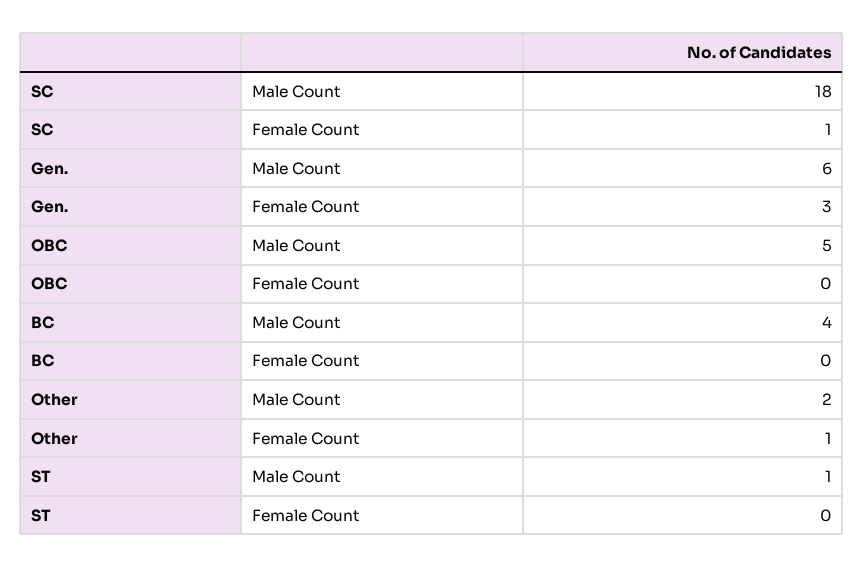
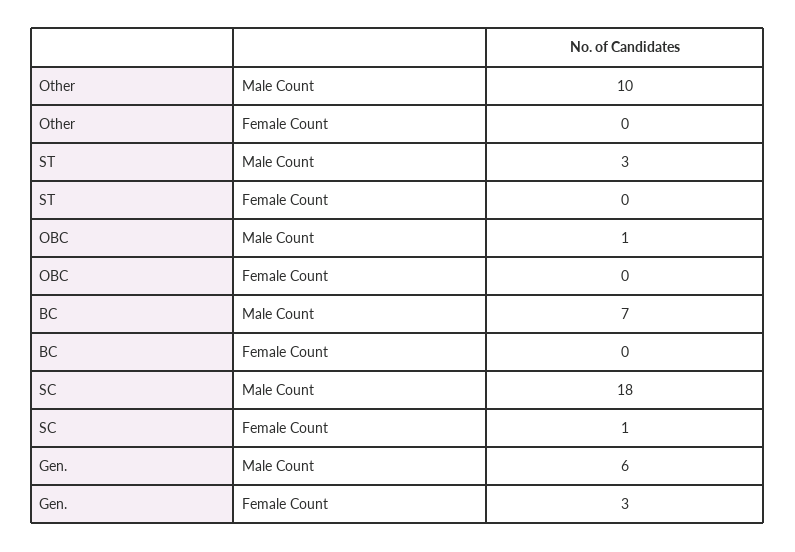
OBC, Male Count: 5 -> 1
BC, Male Count: 4 -> 7
Other, Male Count: 2 -> 10
Other, Female Count: 1 -> 0
ST, Male Count: 1 -> 3

